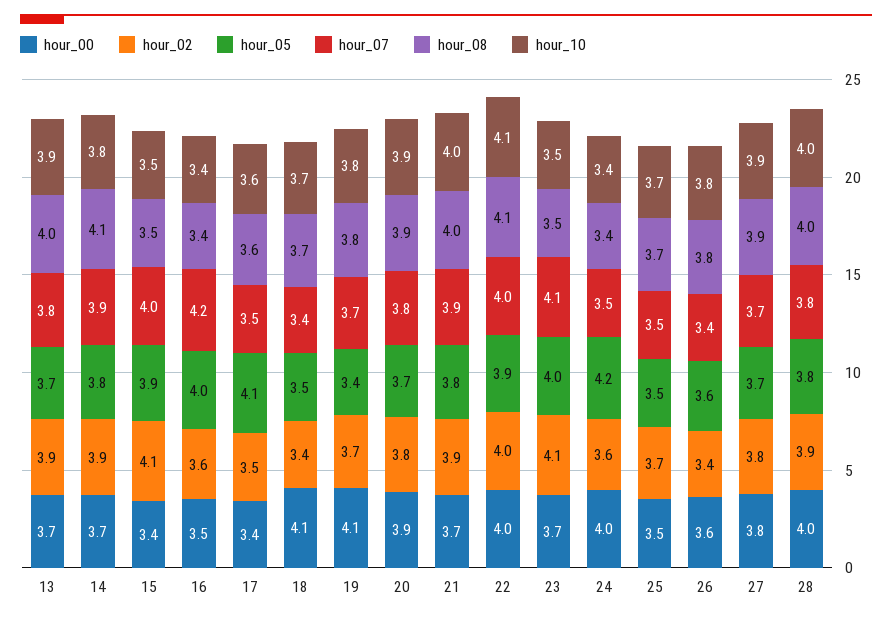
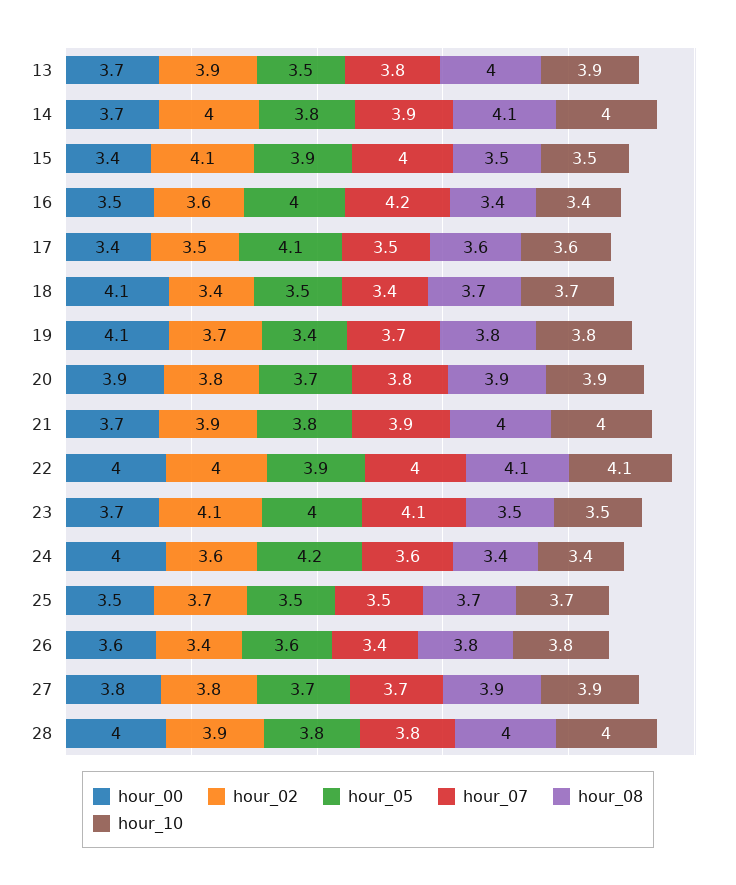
hour_05, 13: 3.7 -> 3.5
hour_02, 14: 3.9 -> 4
hour_10, 14: 3.8 -> 4
hour_07, 24: 3.5 -> 3.6

